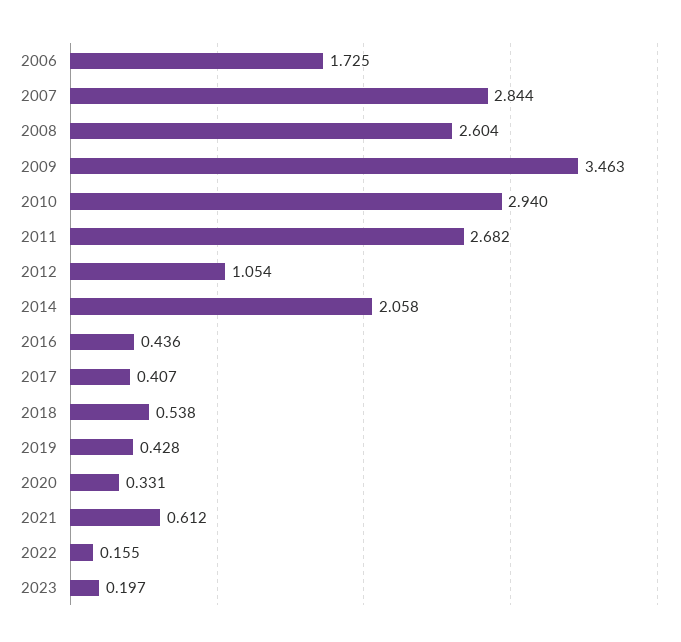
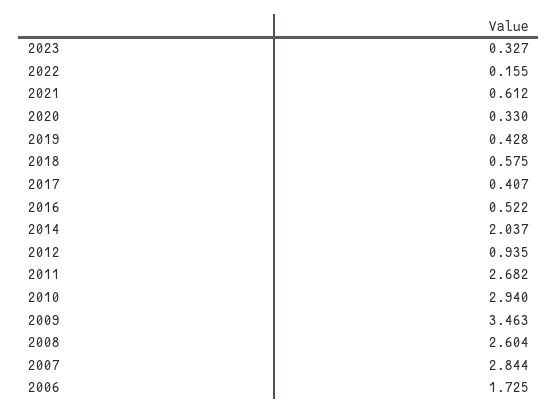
2012: 1.054 -> 0.935
2014: 2.058 -> 2.037
2016: 0.436 -> 0.522
2018: 0.538 -> 0.575
2020: 0.331 -> 0.33
2023: 0.197 -> 0.327

